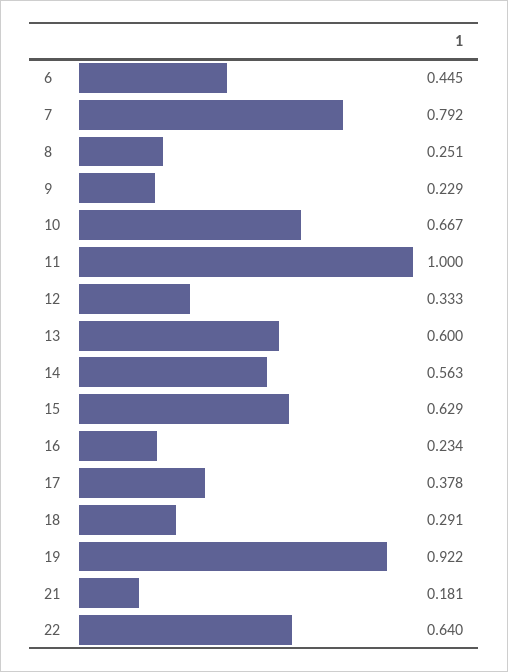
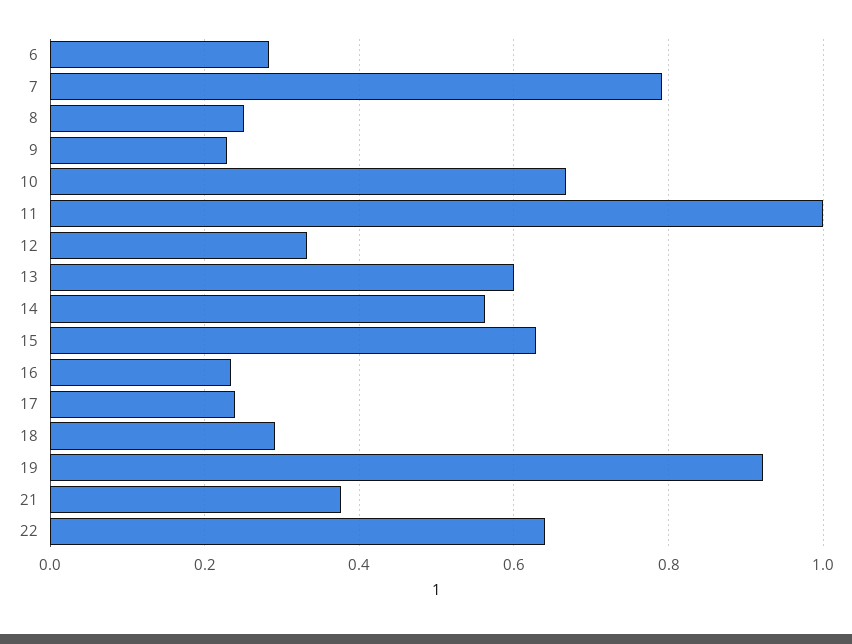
6: 0.445 -> 0.28
17: 0.378 -> 0.24
21: 0.181 -> 0.38

